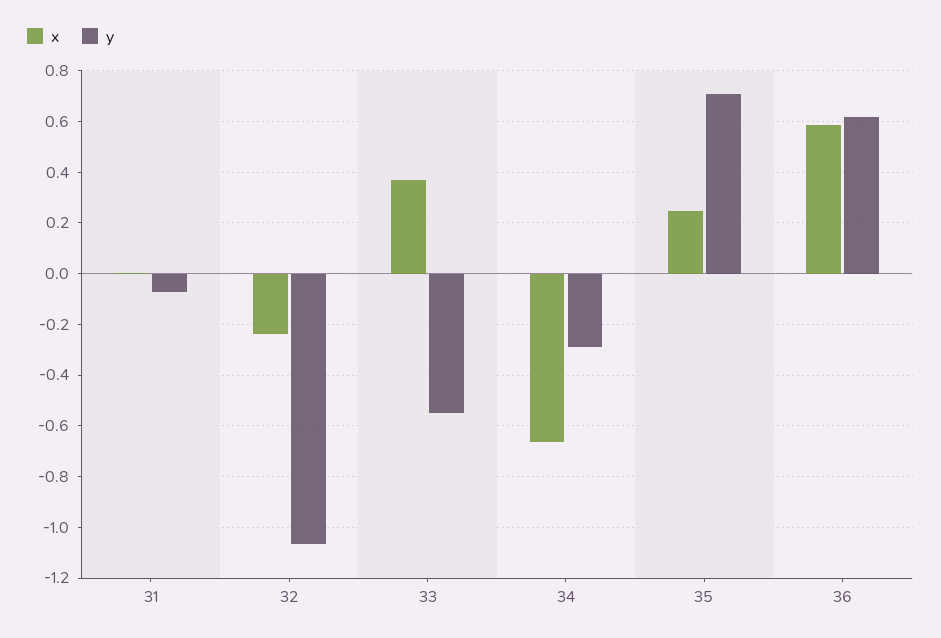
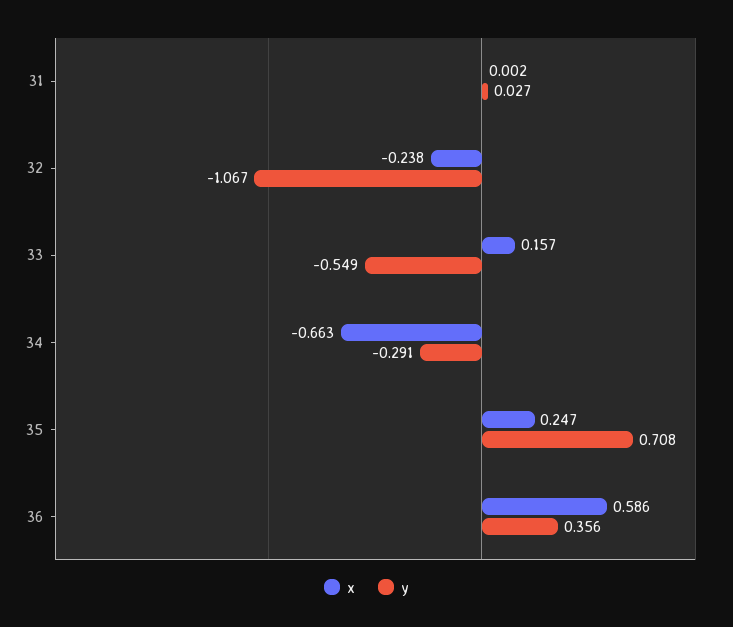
y, 31: -0.075 -> 0.027
x, 33: 0.375 -> 0.157
y, 36: 0.625 -> 0.356

